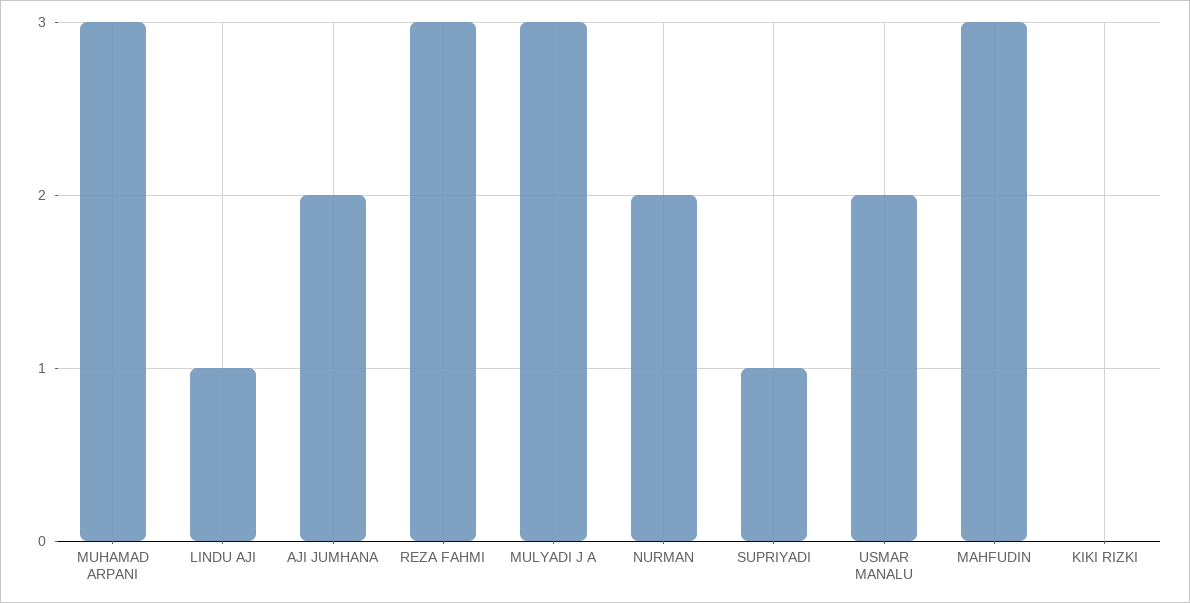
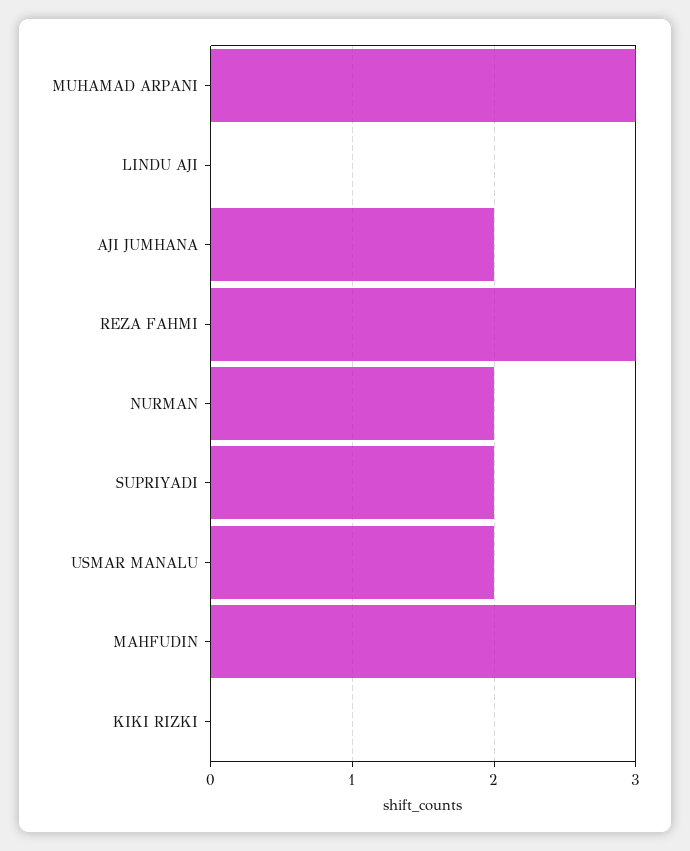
LINDU AJI: 1 -> 0
MULYADI J A: 3 -> none
SUPRIYADI: 1 -> 2

